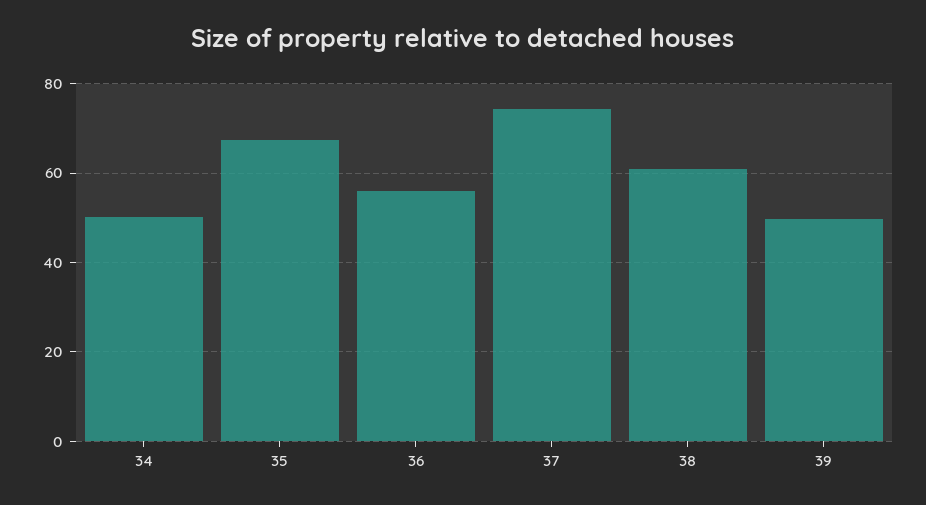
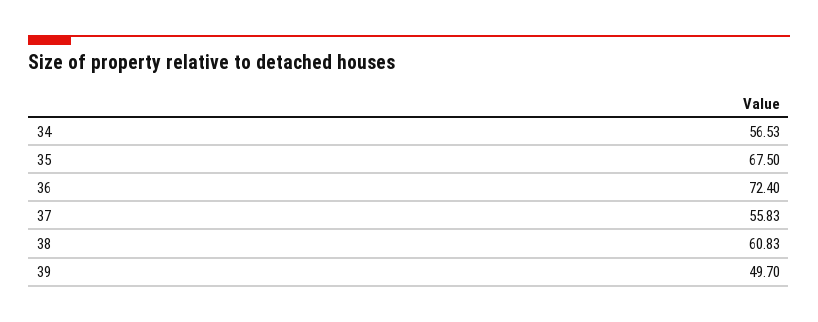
34: 50 -> 56.53
36: 56 -> 72.4
37: 74 -> 55.83

